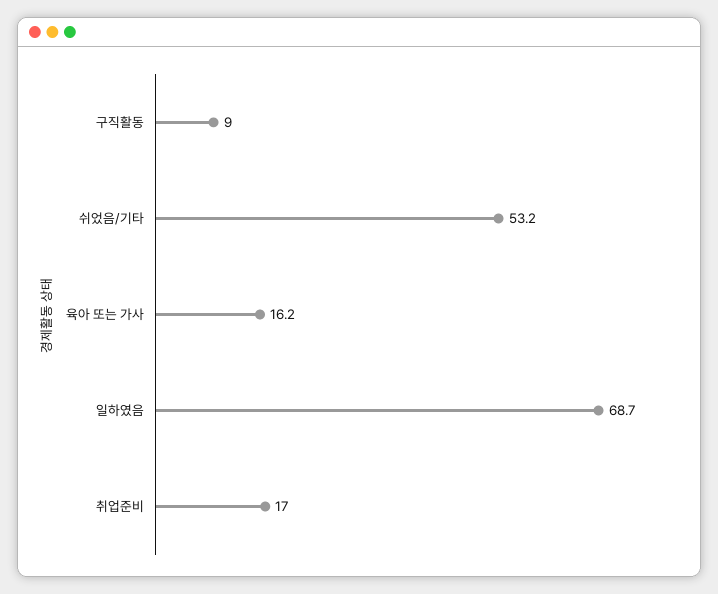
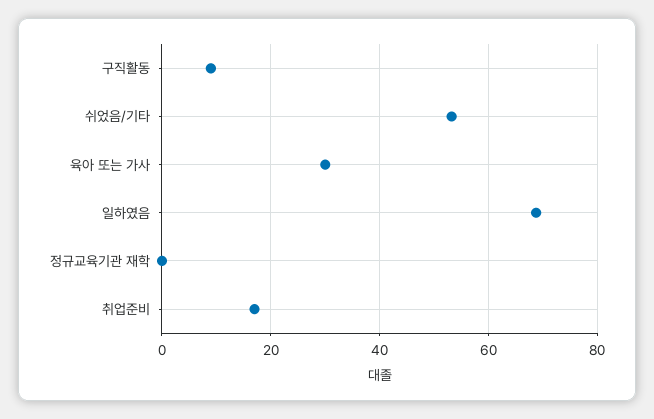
육아 또는 가사: 16.2 -> 30
정규교육기관 재학: none -> 0

